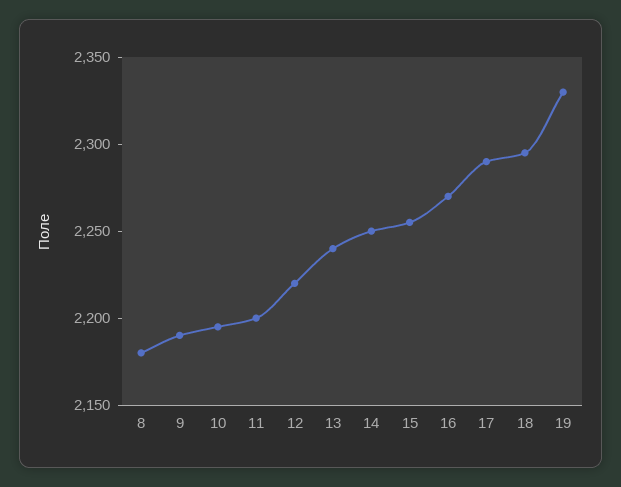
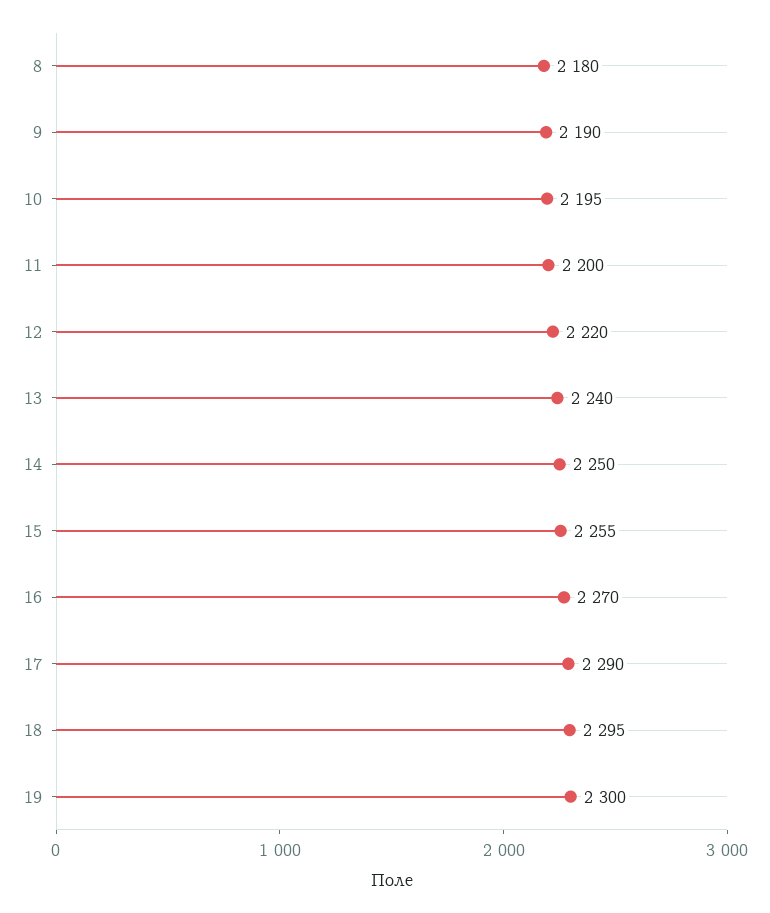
19: 2330 -> 2300

